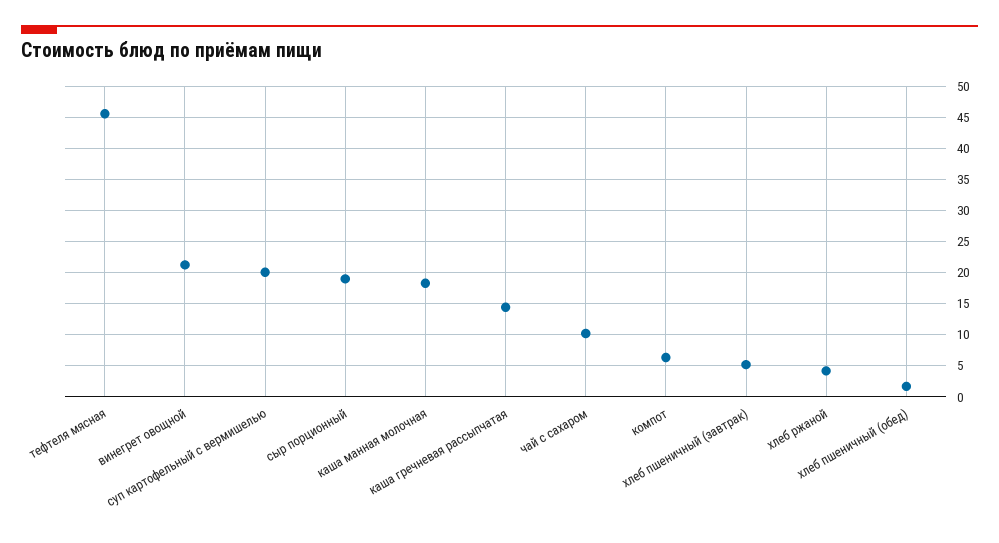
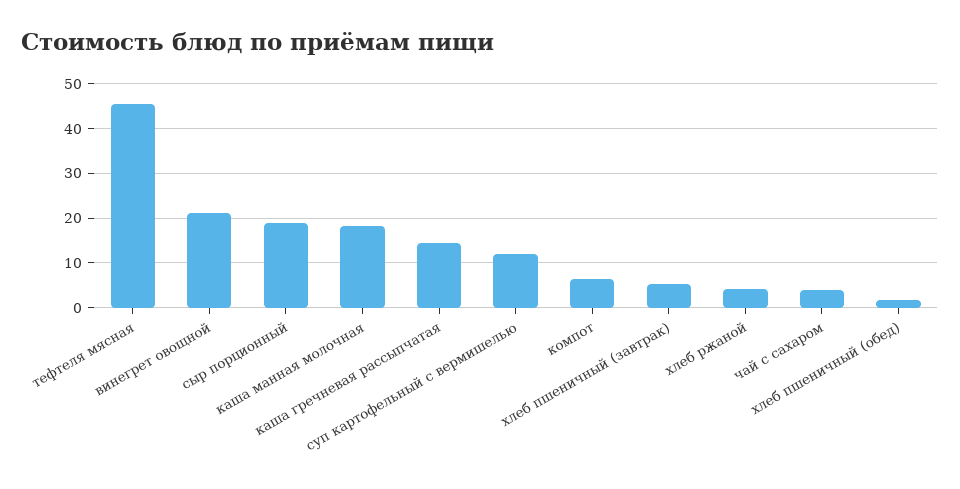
суп картофельный с вермишелью: 20 -> 12
чай с сахаром: 10 -> 4

